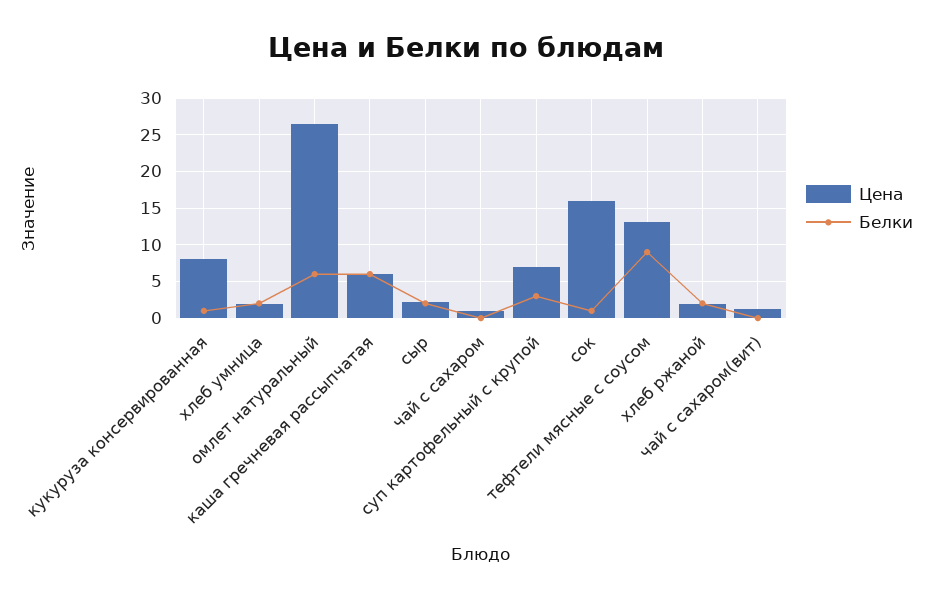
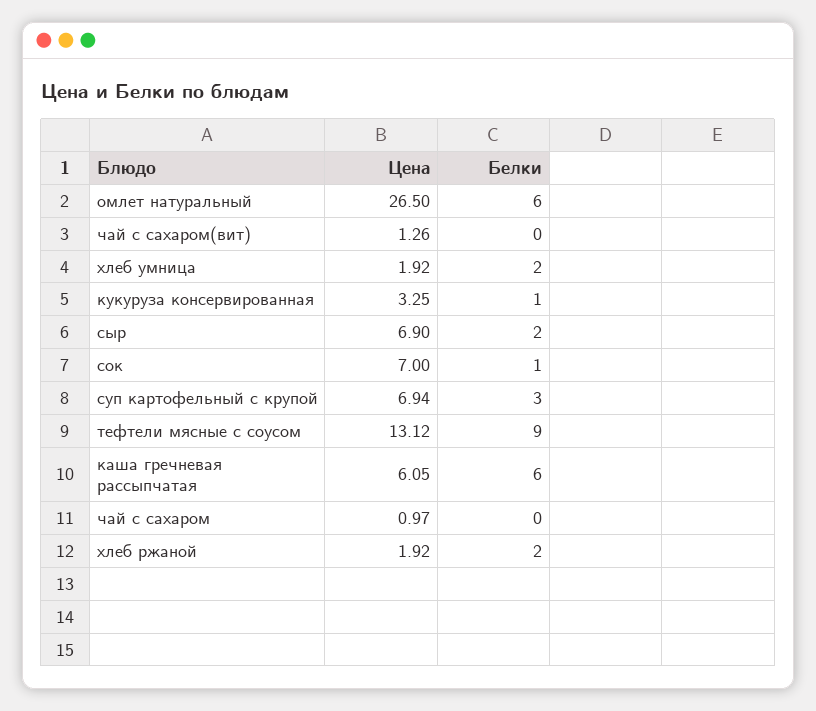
Цена, кукуруза консервированная: 8 -> 3.25
Цена, сыр: 2 -> 6.9
Цена, сок: 16 -> 7

